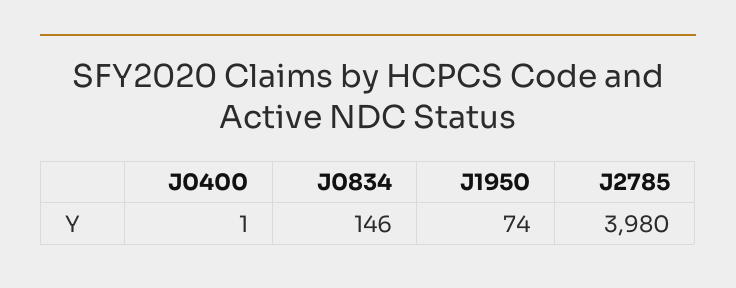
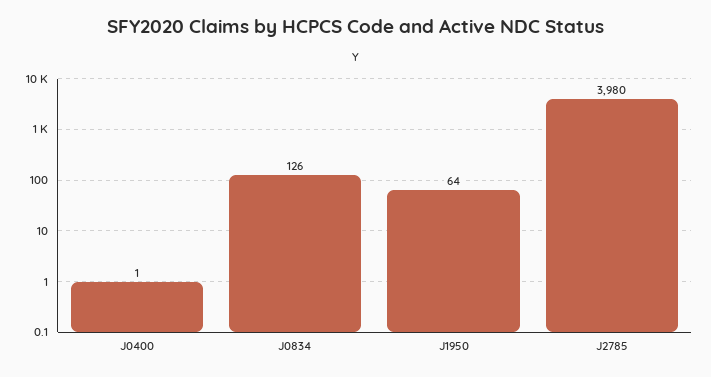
J0834: 146 -> 126
J1950: 74 -> 64

